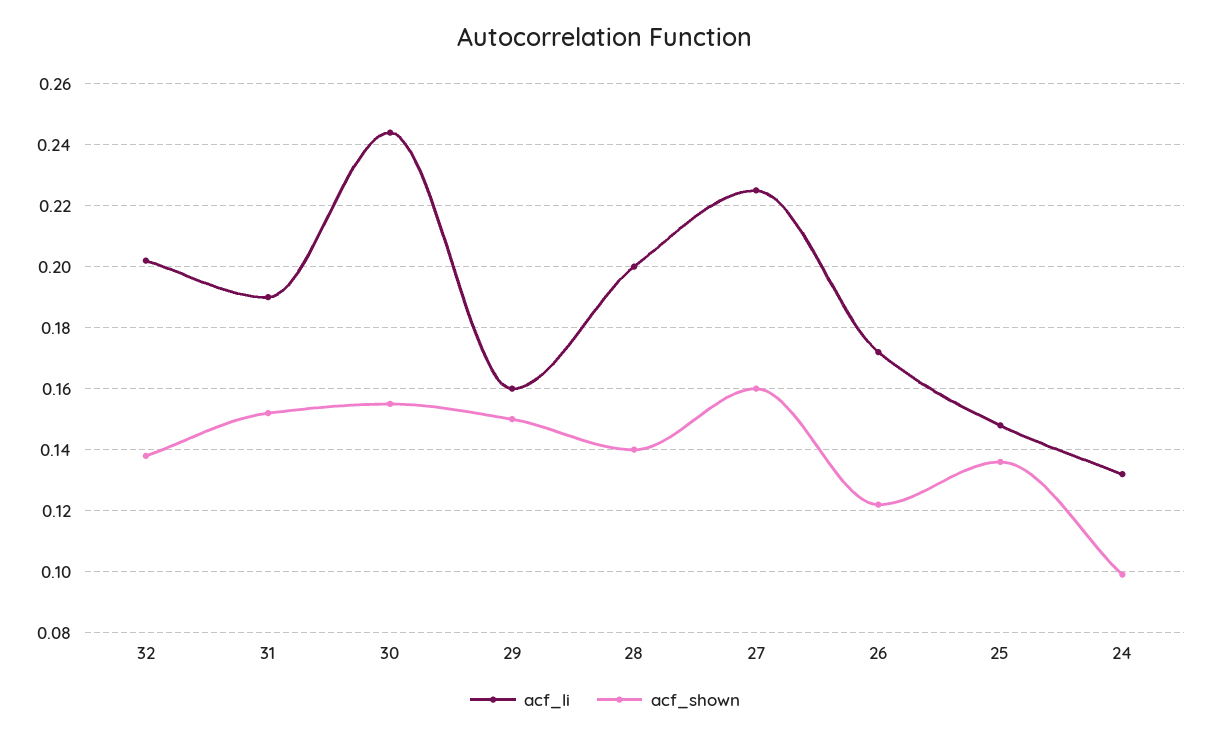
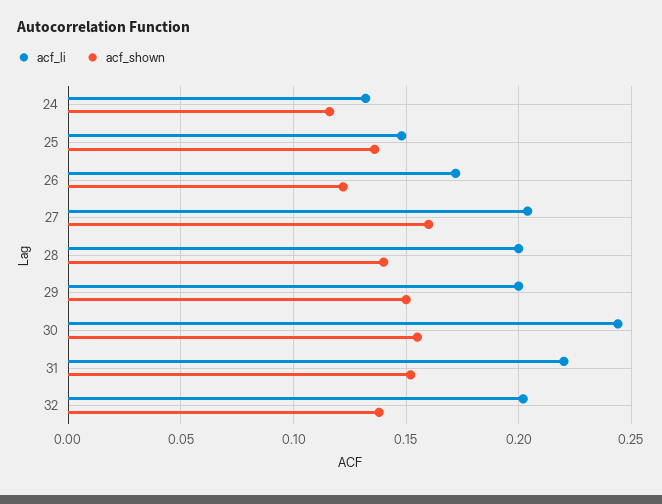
acf_li, 31: 0.19 -> 0.22
acf_li, 29: 0.16 -> 0.2
acf_li, 27: 0.225 -> 0.205
acf_shown, 24: 0.1 -> 0.115

